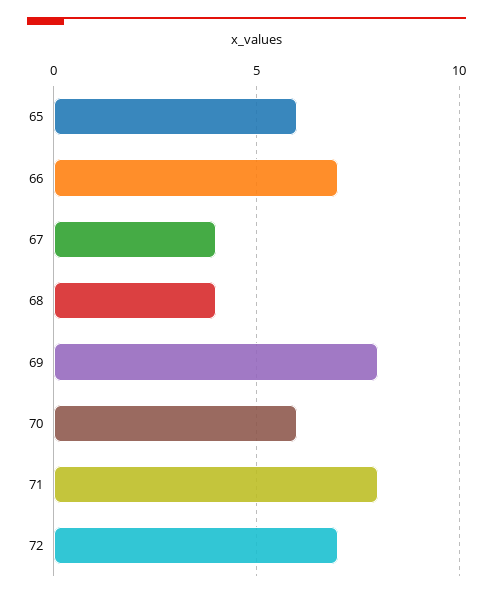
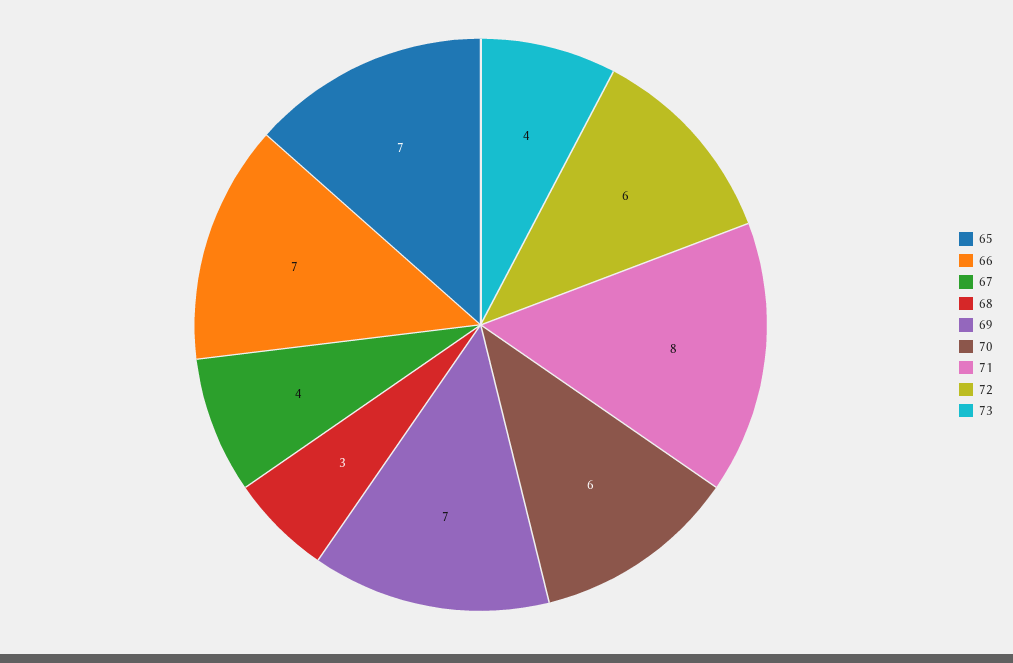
65: 6 -> 7
68: 4 -> 3
69: 8 -> 7
72: 7 -> 6
73: none -> 4

